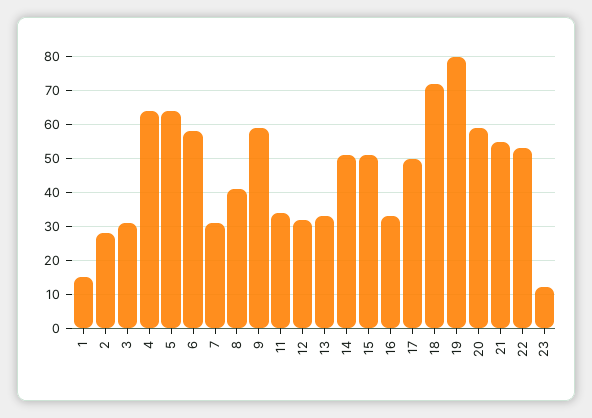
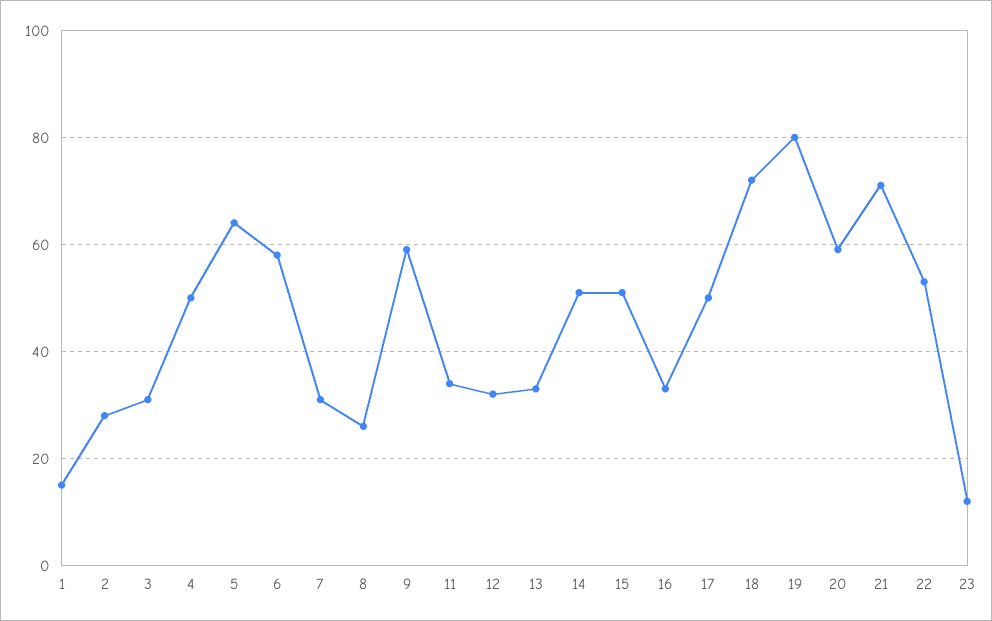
4: 65 -> 50
8: 40 -> 25
21: 55 -> 70

